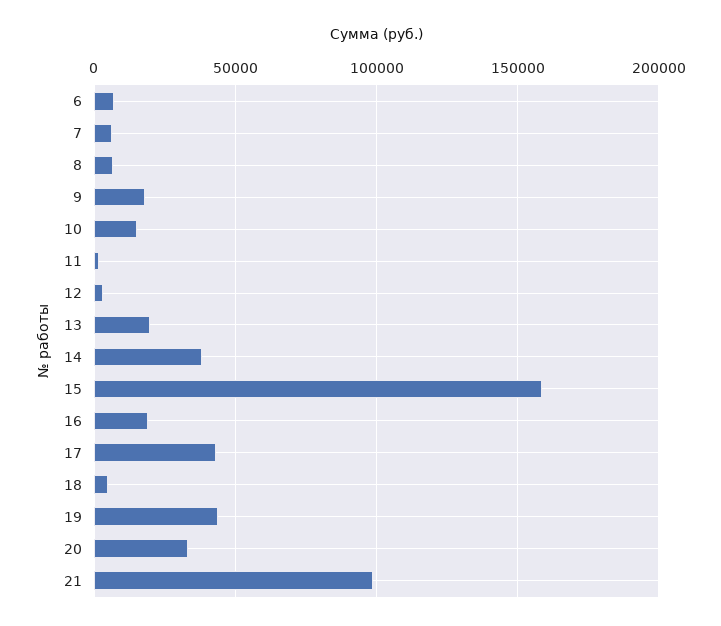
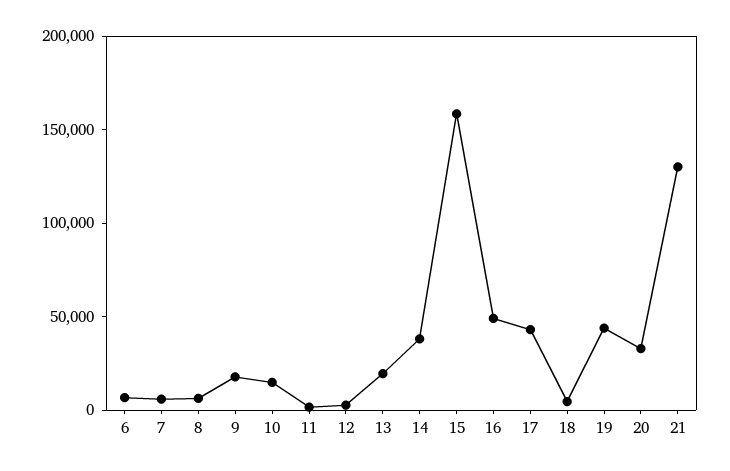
16: 20000 -> 50000
21: 100000 -> 130000

